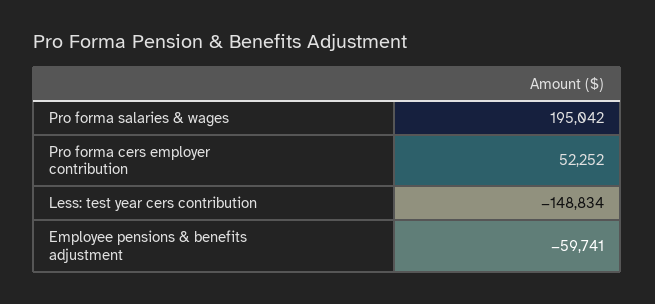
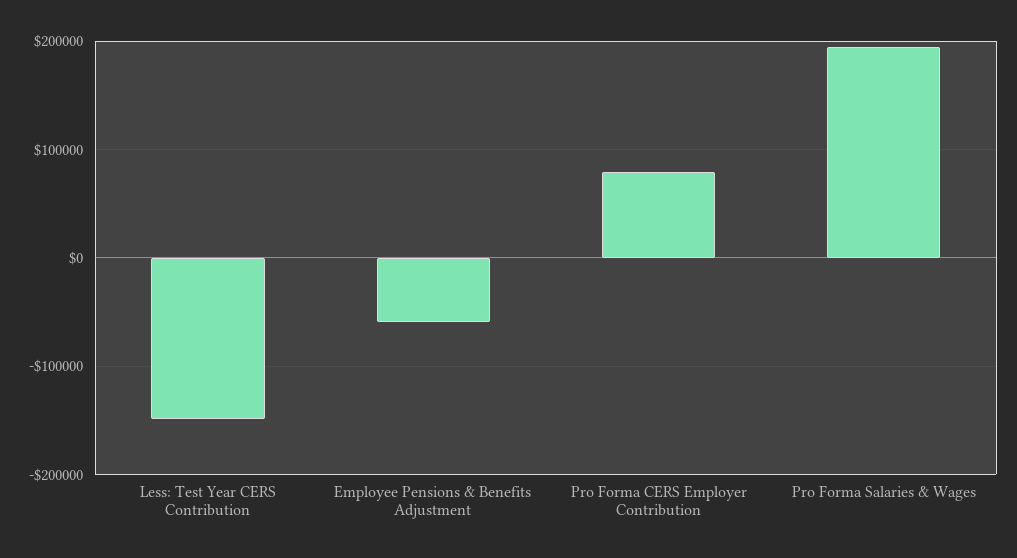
Pro forma cers employer contribution: 52252 -> 80000

